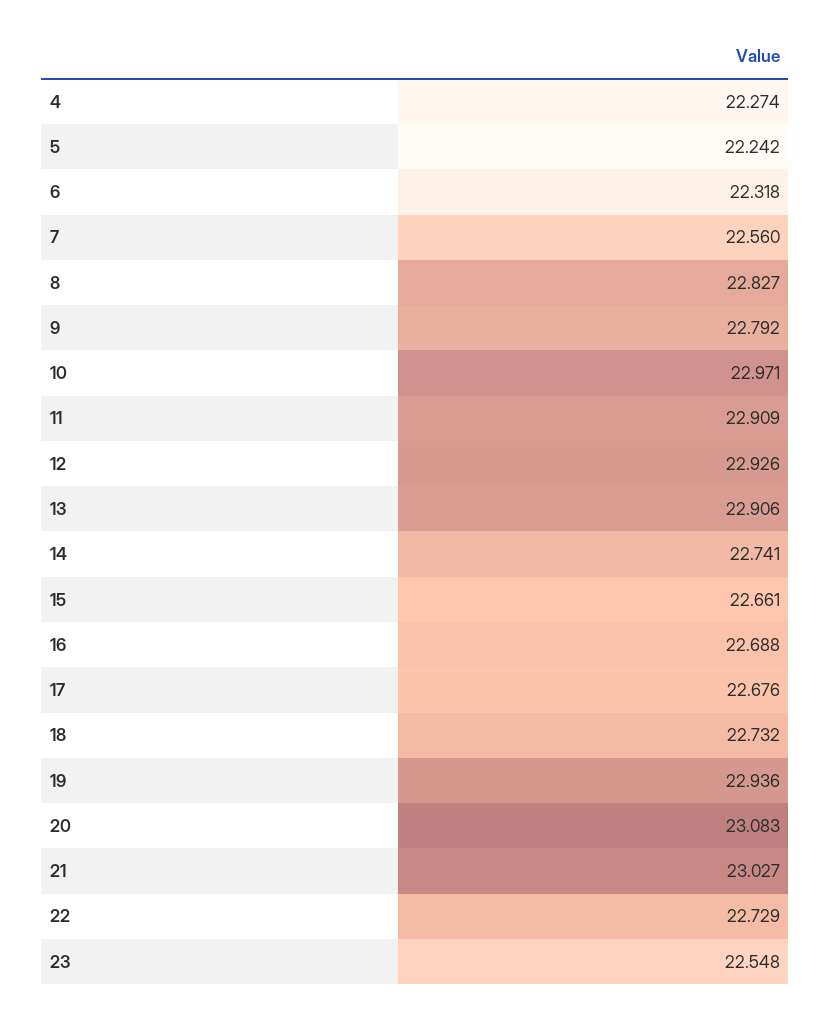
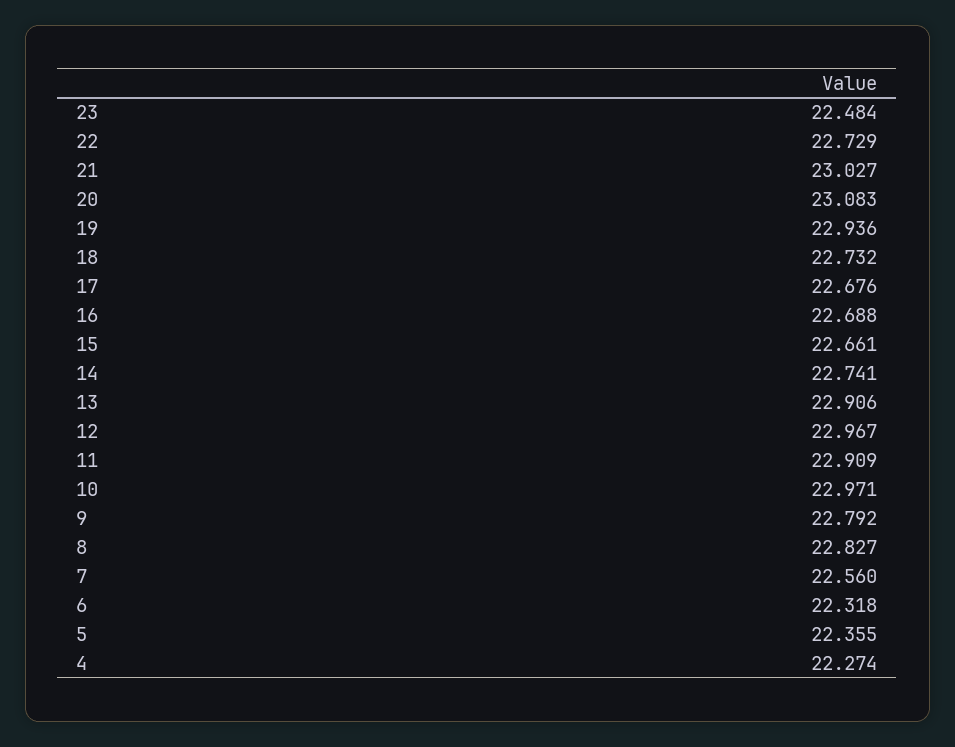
5: 22.242 -> 22.355
12: 22.926 -> 22.967
23: 22.548 -> 22.484

